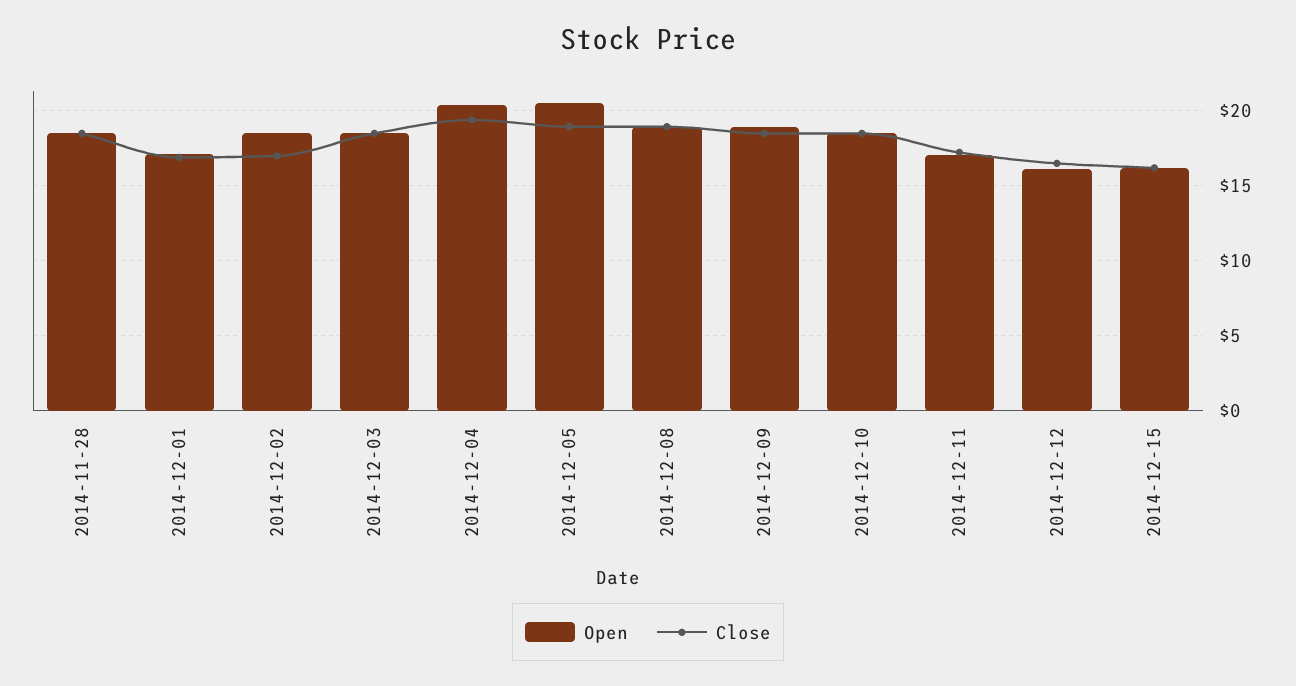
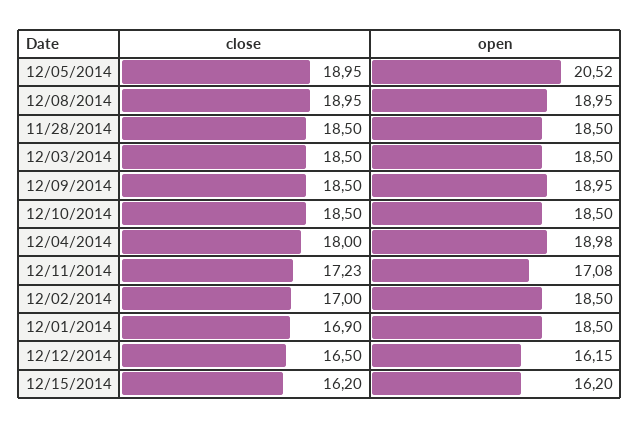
Open, 2014-12-01: 17 -> 18.5
Open, 2014-12-04: 20.5 -> 18.98
Close, 2014-12-04: 19.5 -> 18

